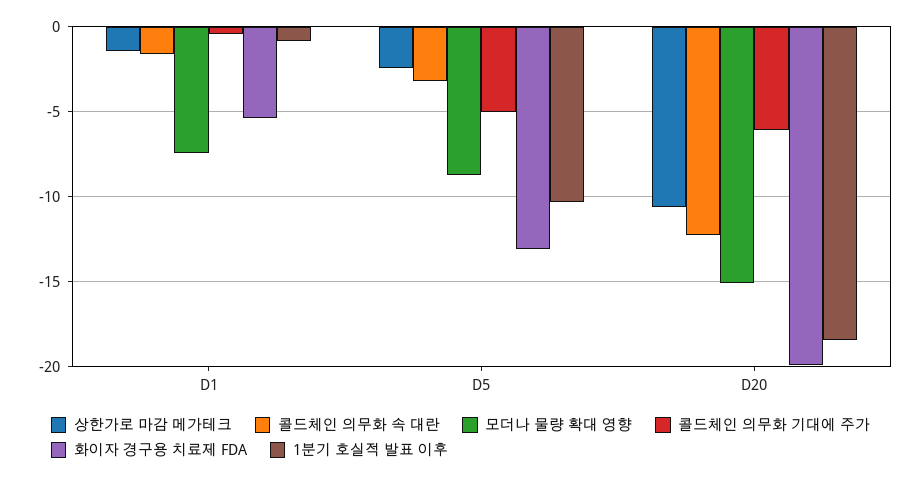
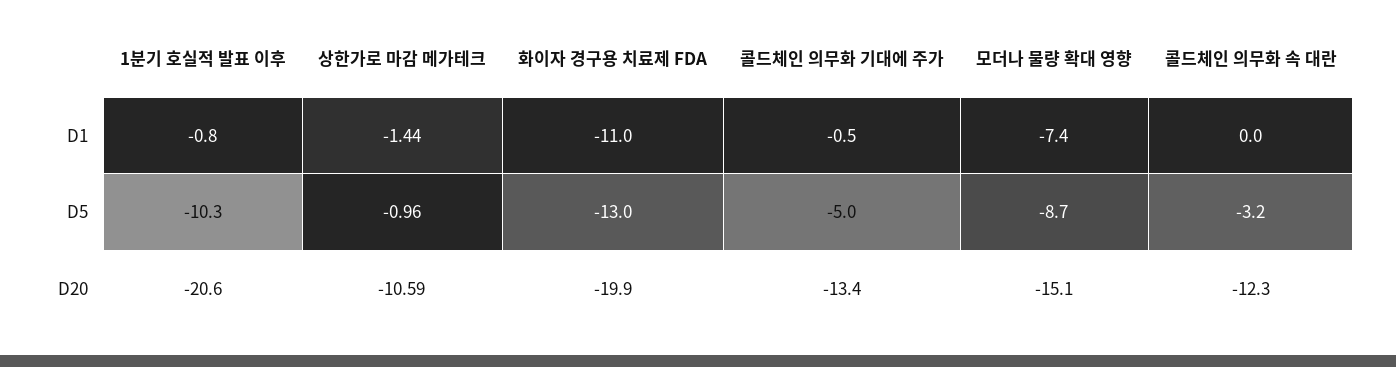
콜드체인 의무화 속 대란, D1: -1.5 -> 0
화이자 경구용 치료제 FDA, D1: -5.5 -> -11
상한가로 마감 메가테크, D5: -2.5 -> -0.96
콜드체인 의무화 기대에 주가, D20: -6 -> -13.4
1분기 호실적 발표 이후, D20: -18.5 -> -20.6

